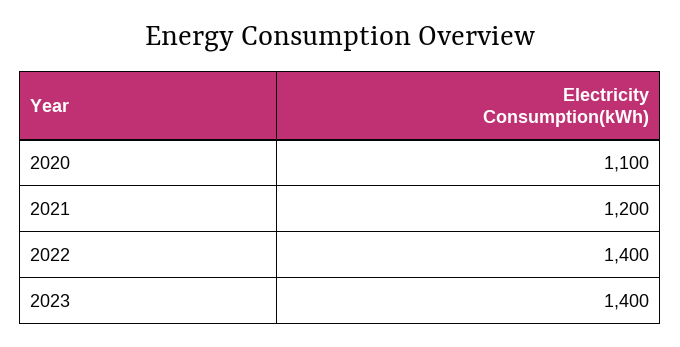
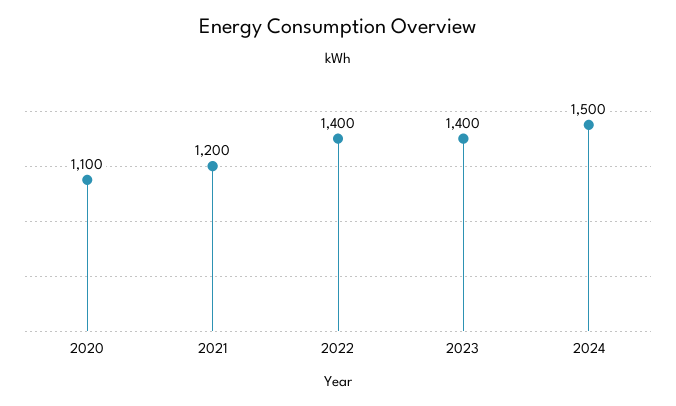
2024: none -> 1500

